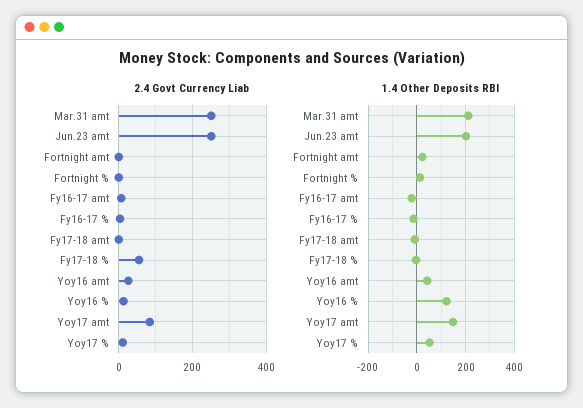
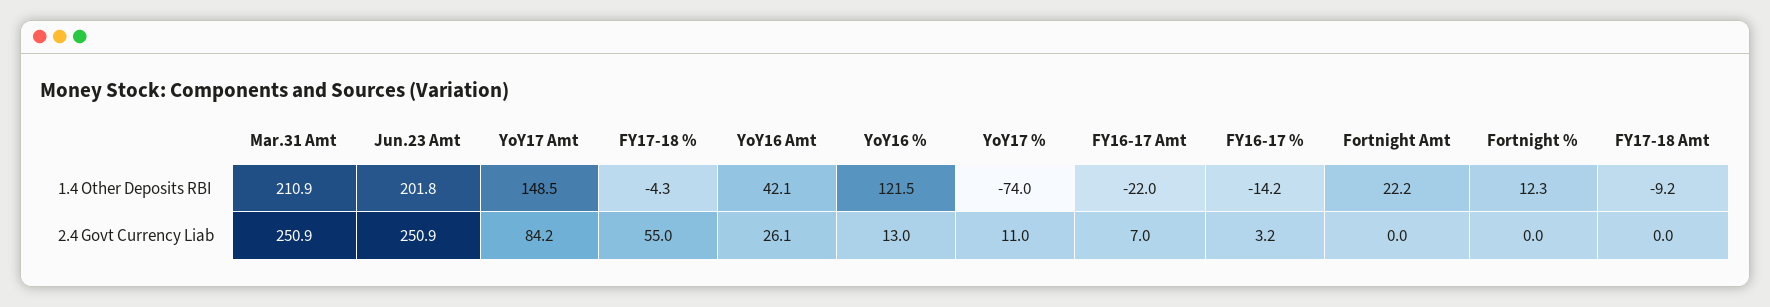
1.4 Other Deposits RBI, Yoy17 %: 50 -> -74

